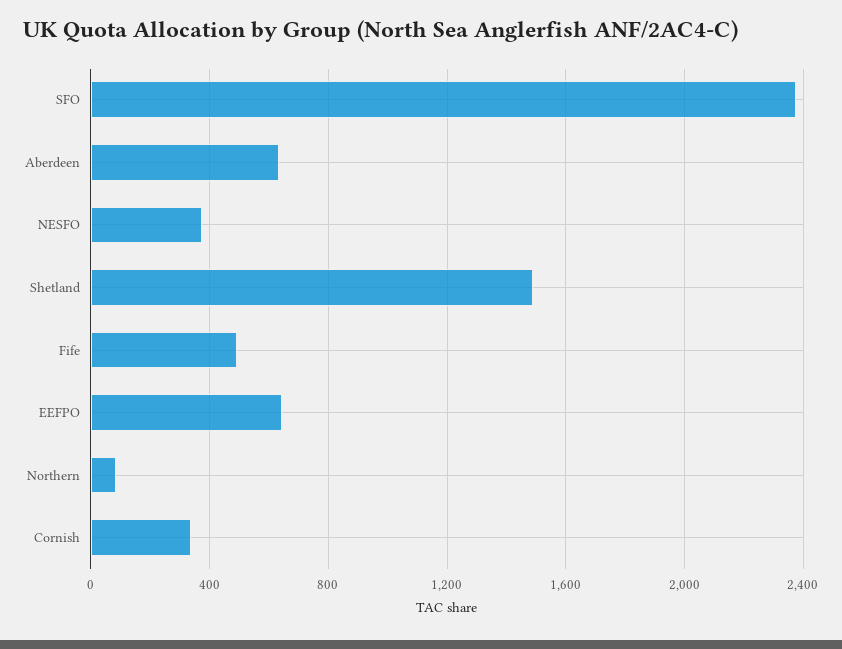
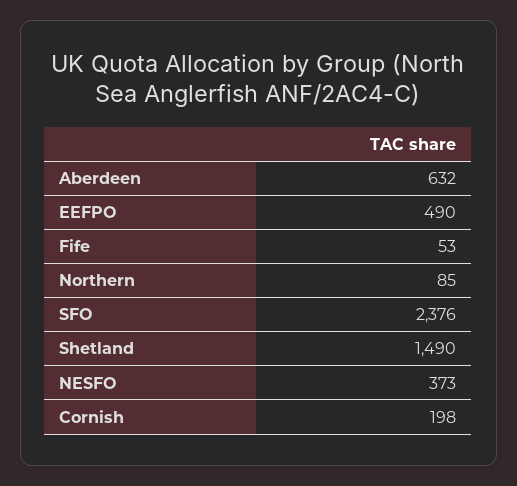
Fife: 500 -> 53
EEFPO: 650 -> 490
Cornish: 350 -> 198

